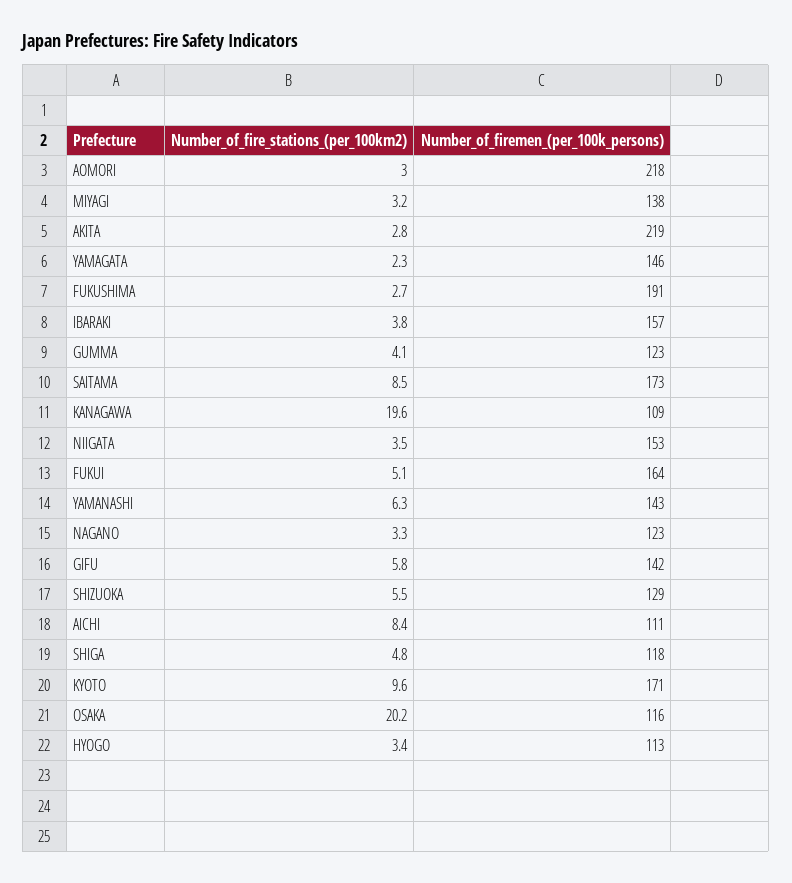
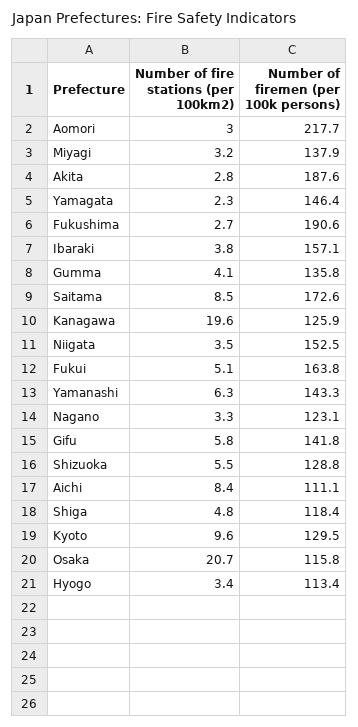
Number_of_firemen_(per_100k_persons), AKITA: 219 -> 187.6
Number_of_firemen_(per_100k_persons), GUMMA: 123 -> 135.8
Number_of_firemen_(per_100k_persons), KANAGAWA: 109 -> 125.9
Number_of_firemen_(per_100k_persons), KYOTO: 171 -> 129.5
Number_of_fire_stations_(per_100km2), OSAKA: 20.2 -> 20.7

